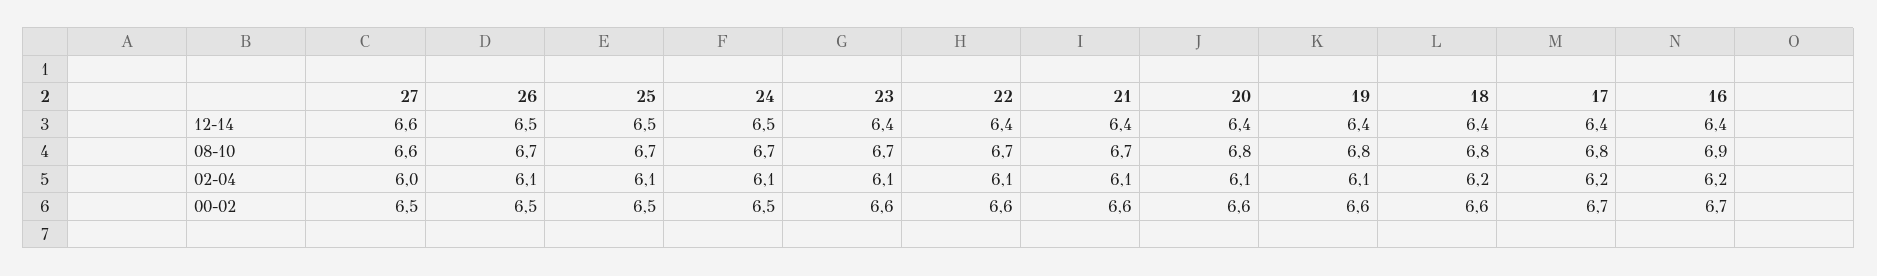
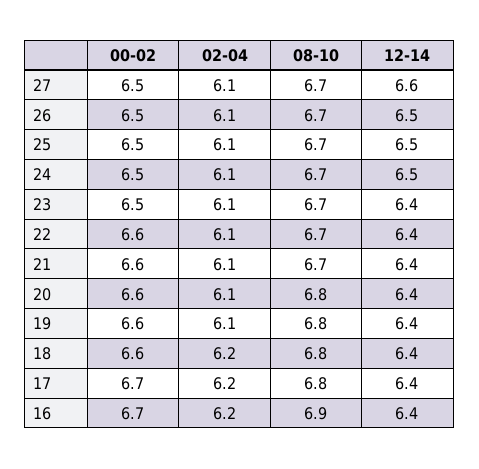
27, 08-10: 6.6 -> 6.7
27, 02-04: 6 -> 6.1
23, 00-02: 6.6 -> 6.5

